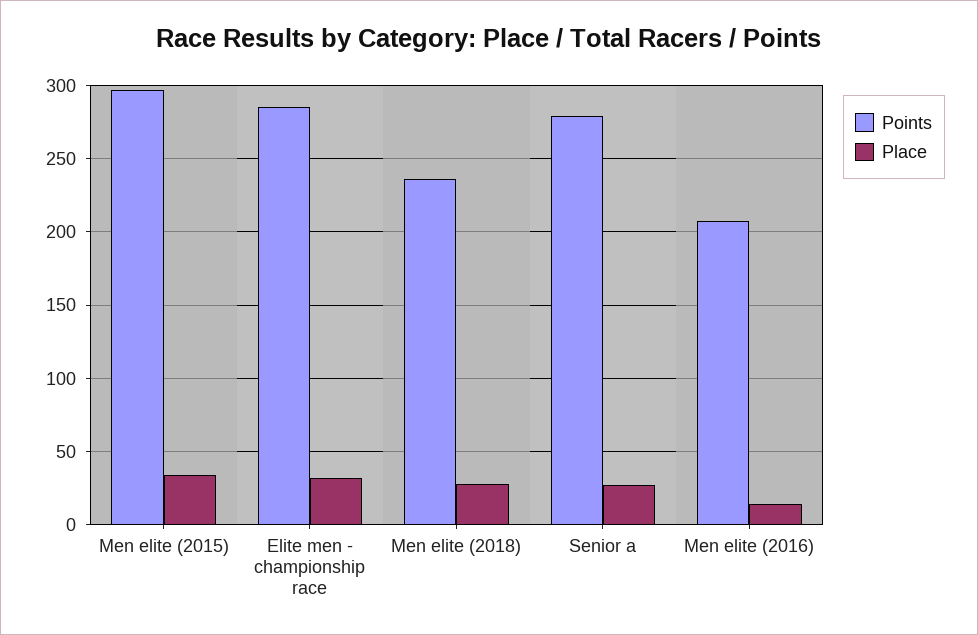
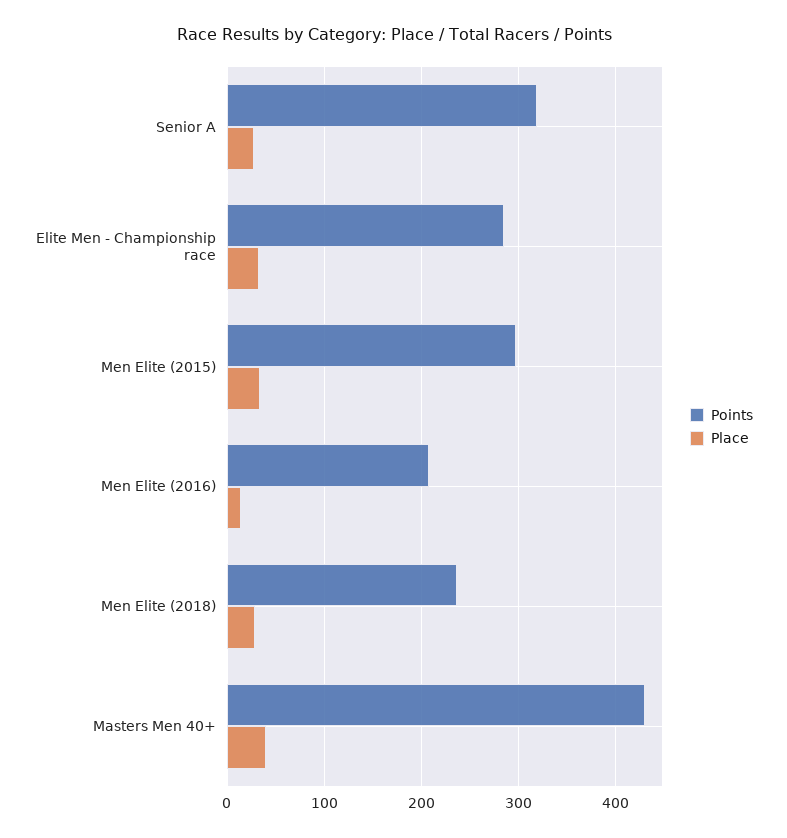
Points, Senior a: 280 -> 320
Points, Masters Men 40+: none -> 430
Place, Masters Men 40+: none -> 40

